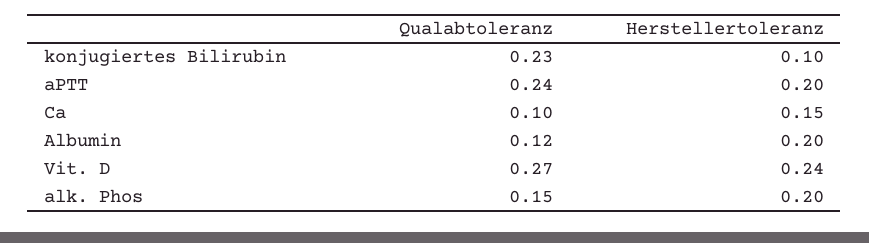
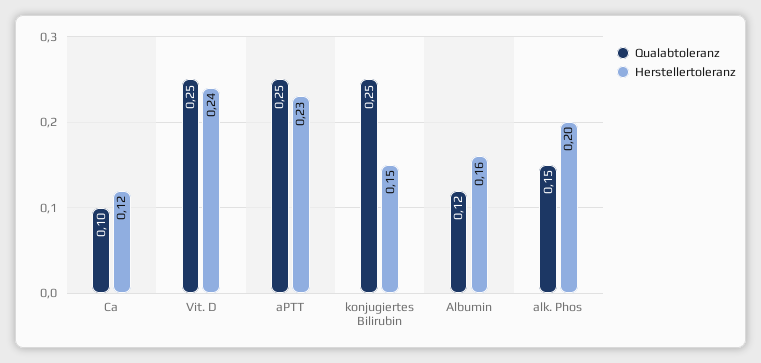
Qualabtoleranz, konjugiertes Bilirubin: 0.23 -> 0.25
Herstellertoleranz, konjugiertes Bilirubin: 0.1 -> 0.15
Qualabtoleranz, aPTT: 0.24 -> 0.25
Herstellertoleranz, aPTT: 0.2 -> 0.23
Herstellertoleranz, Ca: 0.15 -> 0.12
Herstellertoleranz, Albumin: 0.2 -> 0.16
Qualabtoleranz, Vit. D: 0.27 -> 0.25

